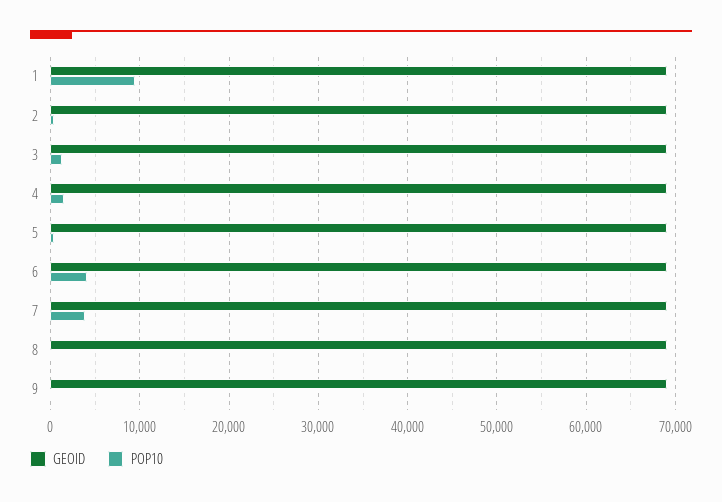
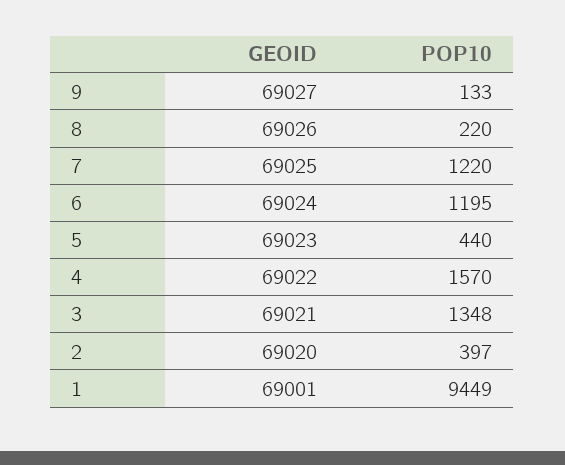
POP10, 6: 4000 -> 1195
POP10, 7: 4000 -> 1220

